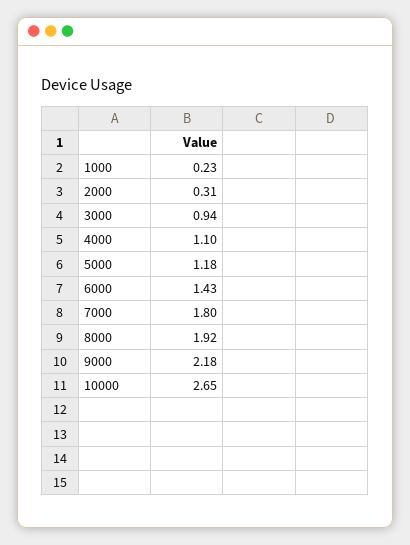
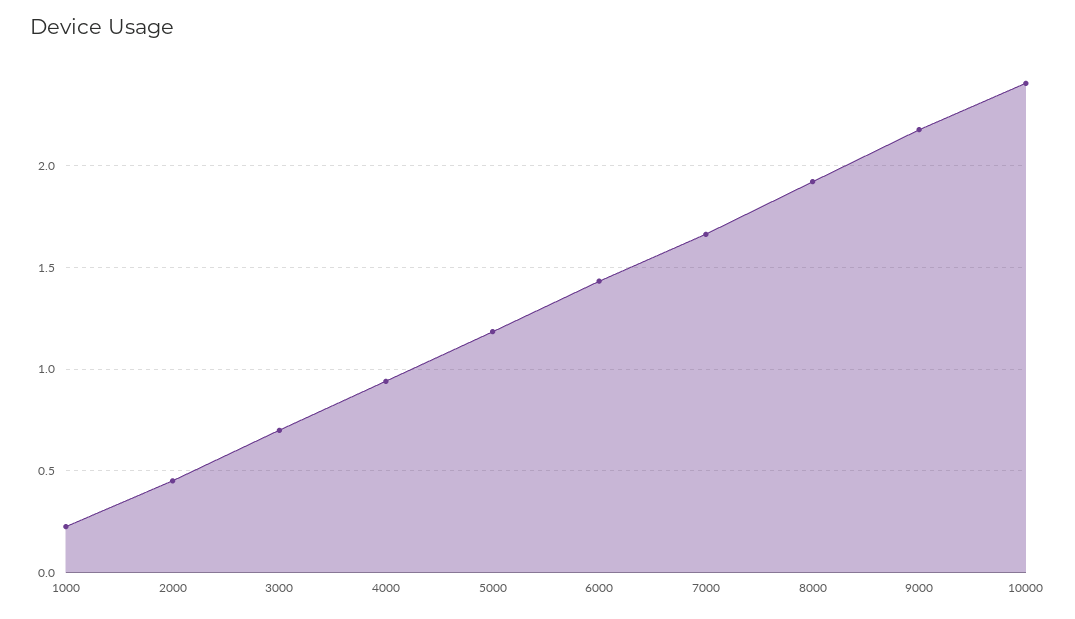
2000: 0.31 -> 0.45
3000: 0.94 -> 0.7
4000: 1.1 -> 0.95
7000: 1.8 -> 1.65
10000: 2.65 -> 2.4

